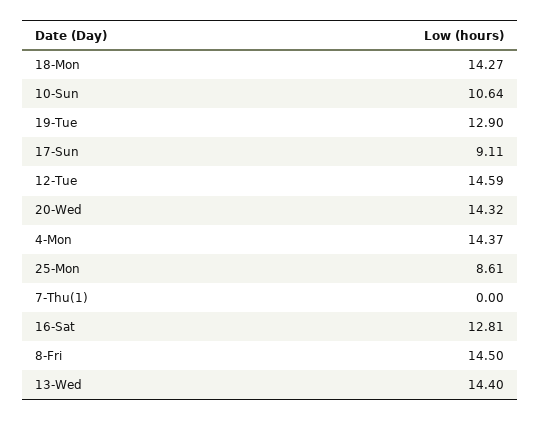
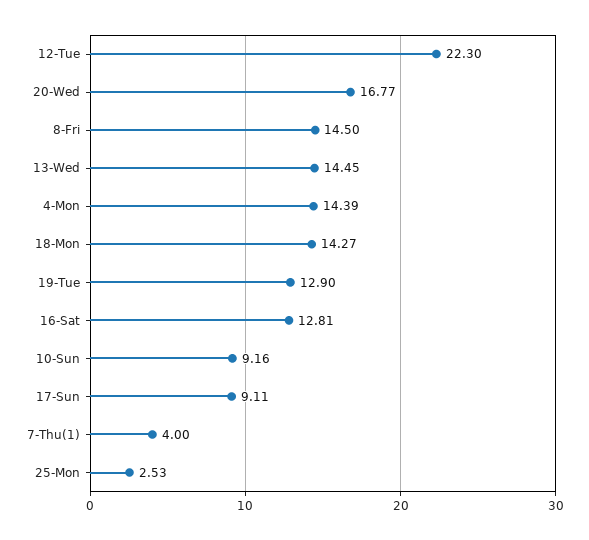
10-Sun: 10.64 -> 9.16
12-Tue: 14.59 -> 22.3
20-Wed: 14.32 -> 16.77
4-Mon: 14.37 -> 14.39
25-Mon: 8.61 -> 2.53
7-Thu(1): 0 -> 4
13-Wed: 14.4 -> 14.45

